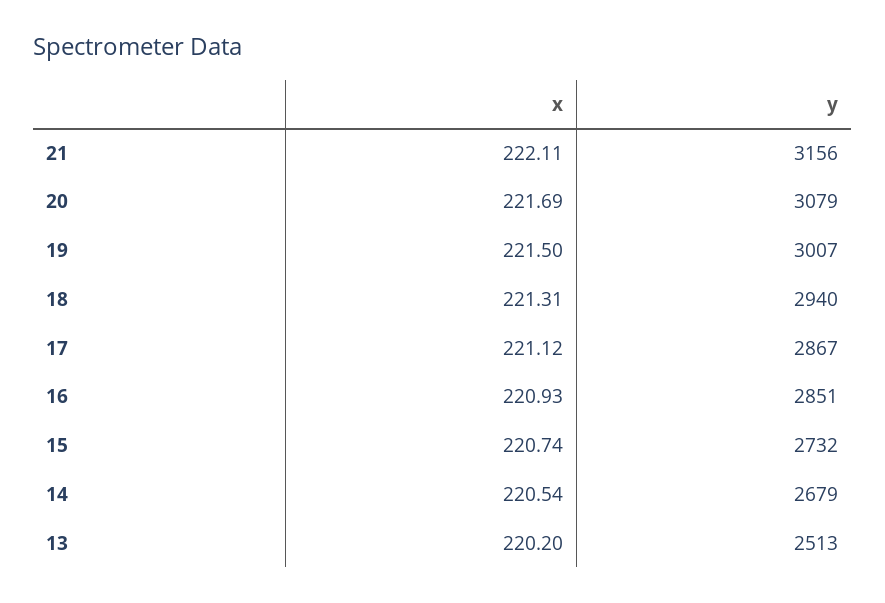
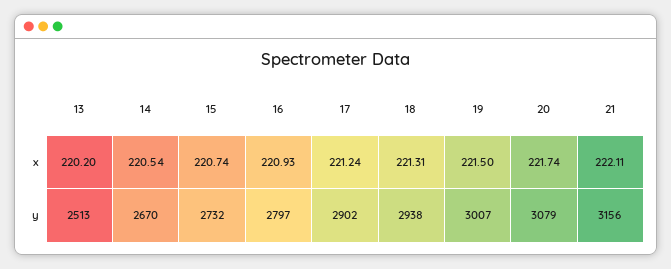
x, 20: 221.69 -> 221.74
y, 18: 2940 -> 2938
x, 17: 221.12 -> 221.24
y, 17: 2867 -> 2902
y, 16: 2851 -> 2797
y, 14: 2679 -> 2670

